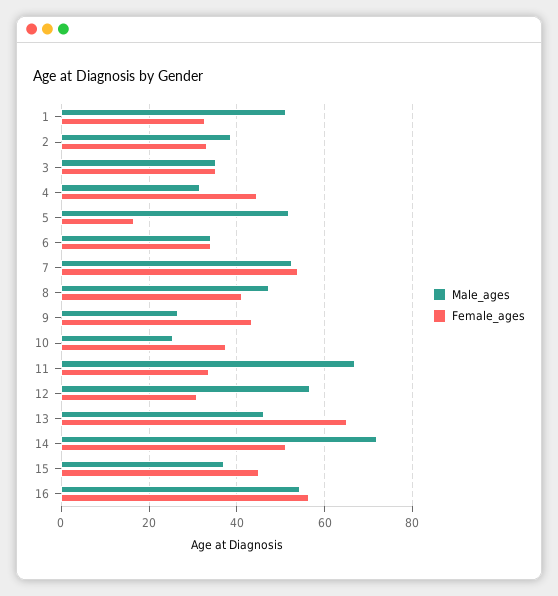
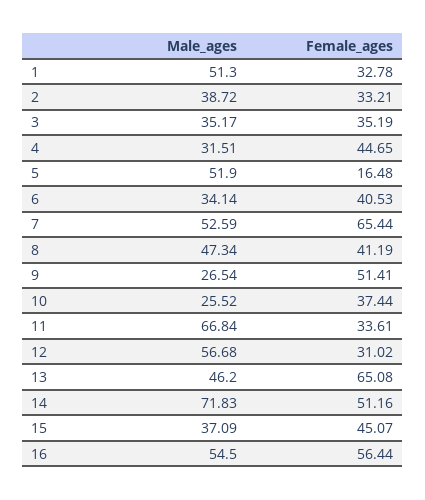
Female_ages, 6: 34 -> 40.53
Female_ages, 7: 54 -> 65.44
Female_ages, 9: 44 -> 51.41

